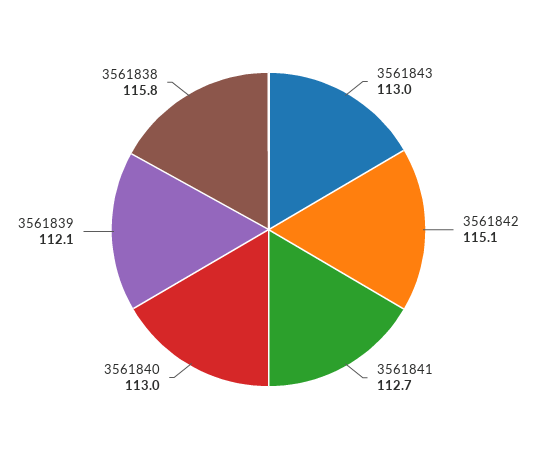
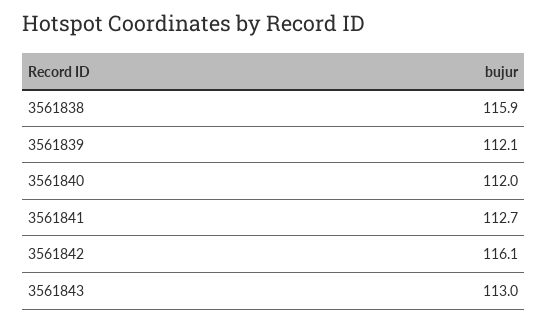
3561842: 115.1 -> 116.1
3561840: 113 -> 112
3561838: 115.8 -> 115.9

